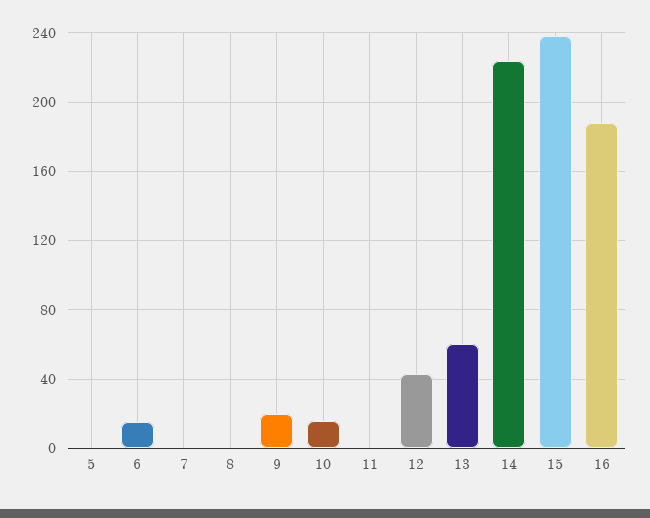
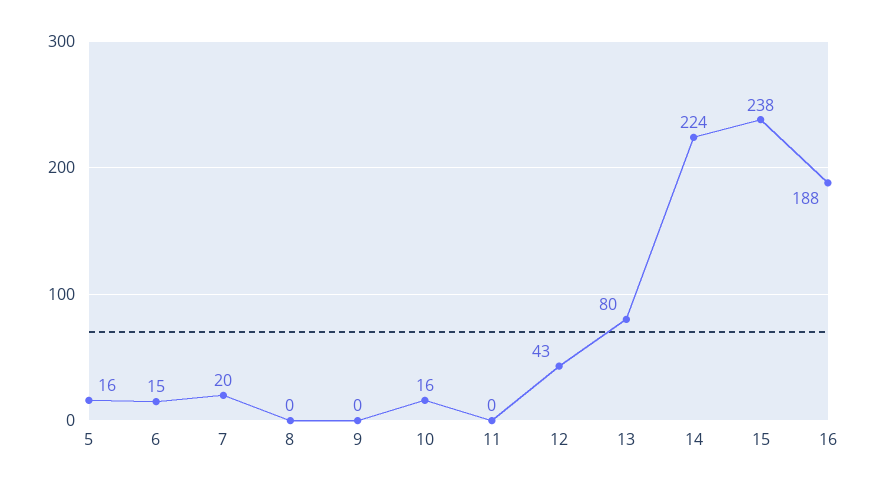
5: 0 -> 16
7: 0 -> 20
9: 20 -> 0
13: 60 -> 80

